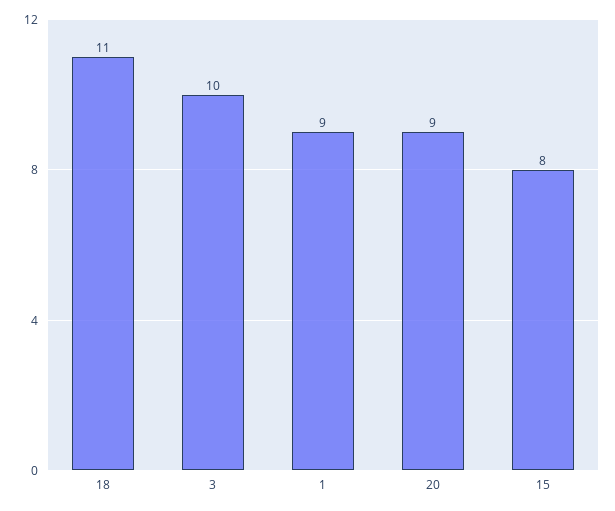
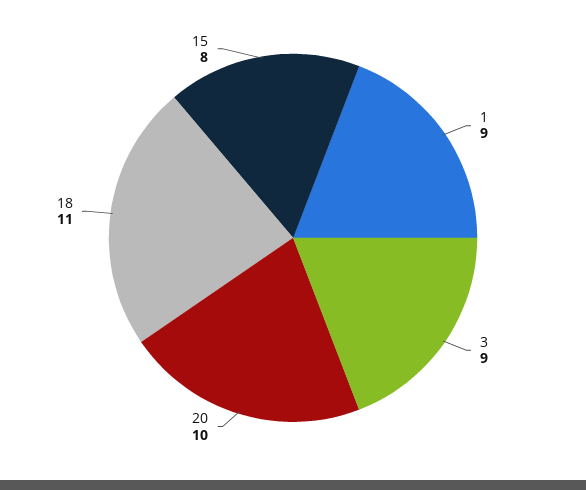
3: 10 -> 9
20: 9 -> 10

